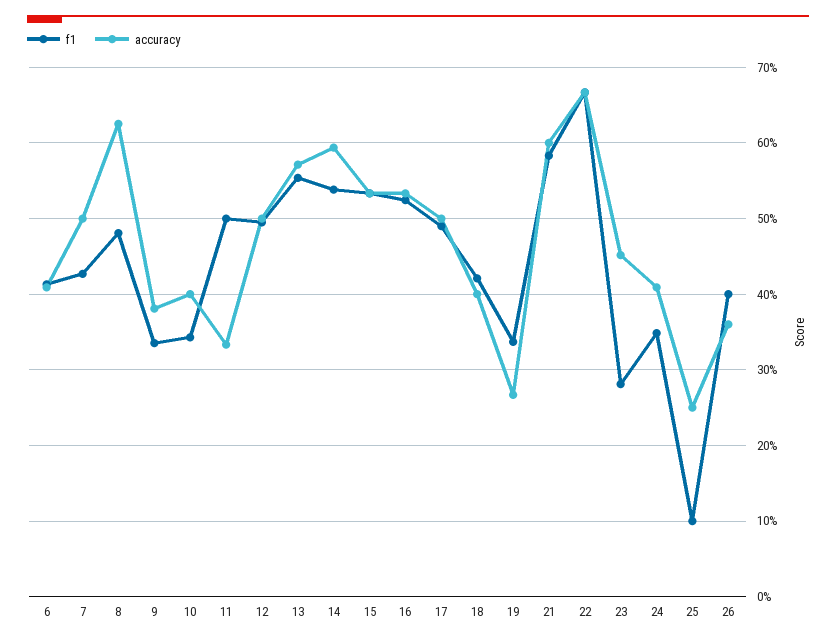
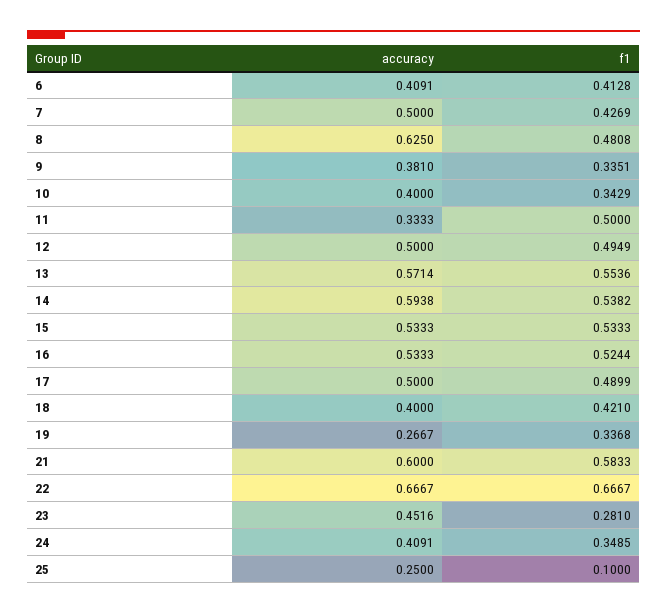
f1, 26: 0.4 -> none
accuracy, 26: 0.36 -> none

